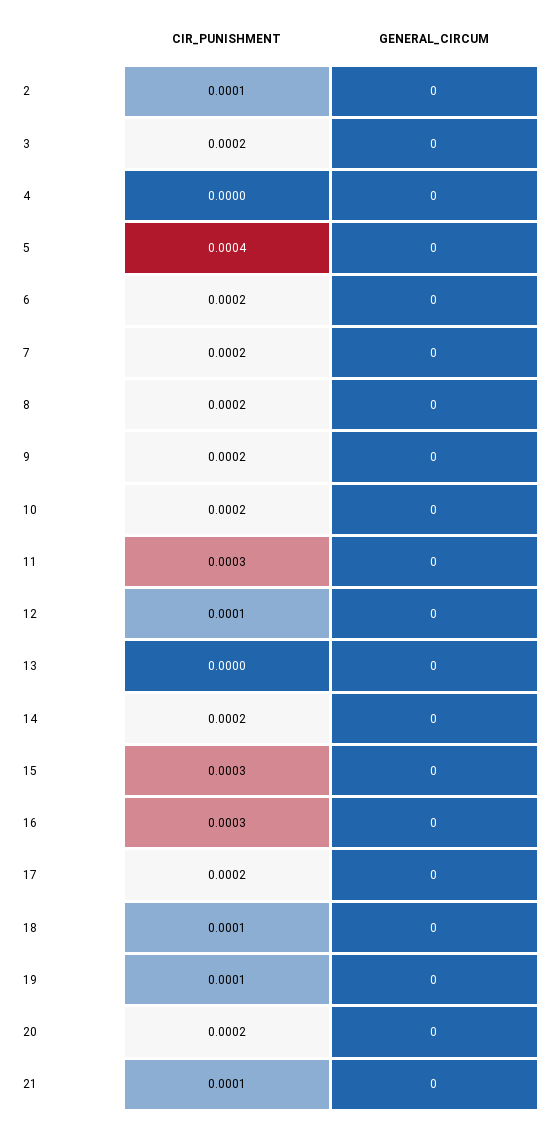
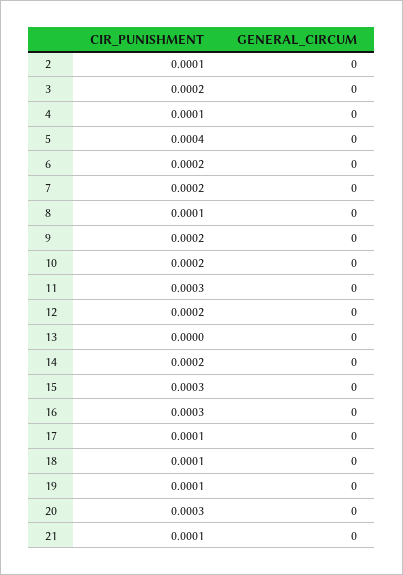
CIR_PUNISHMENT, 4: 0 -> 0.0001
CIR_PUNISHMENT, 8: 0.0002 -> 0.0001
CIR_PUNISHMENT, 12: 0.0001 -> 0.0002
CIR_PUNISHMENT, 17: 0.0002 -> 0.0001
CIR_PUNISHMENT, 20: 0.0002 -> 0.0003

